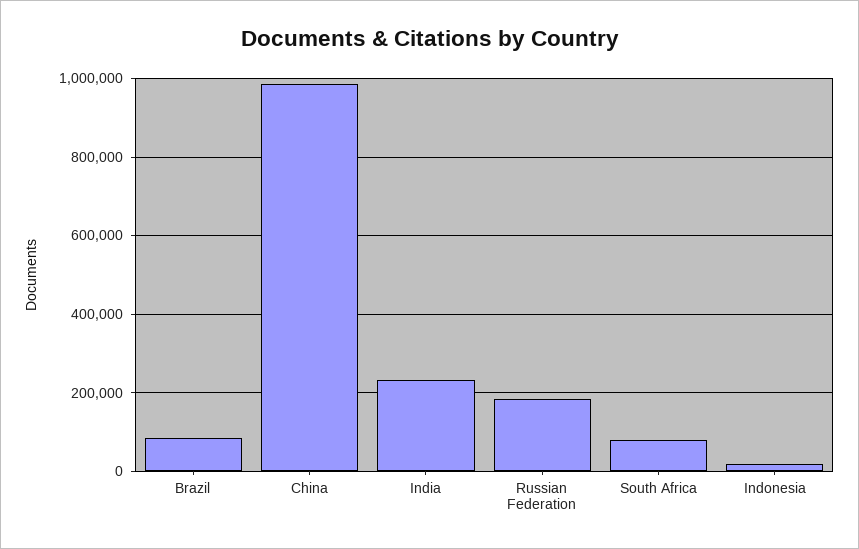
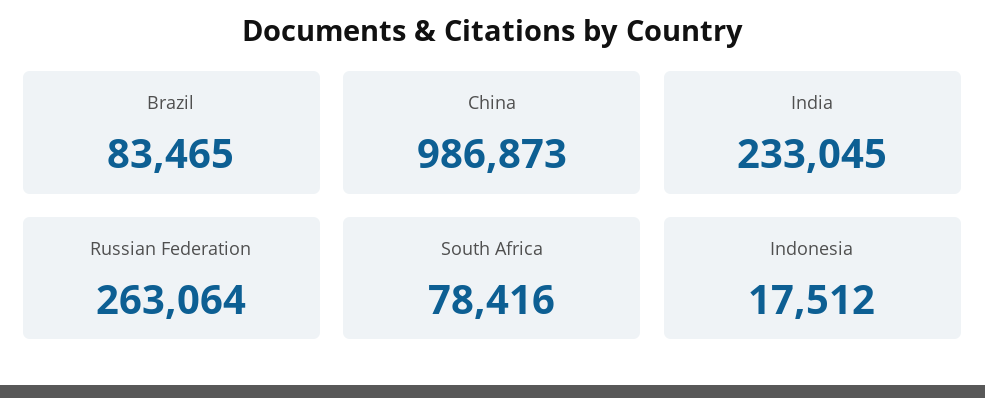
Russian Federation: 180000 -> 263064

